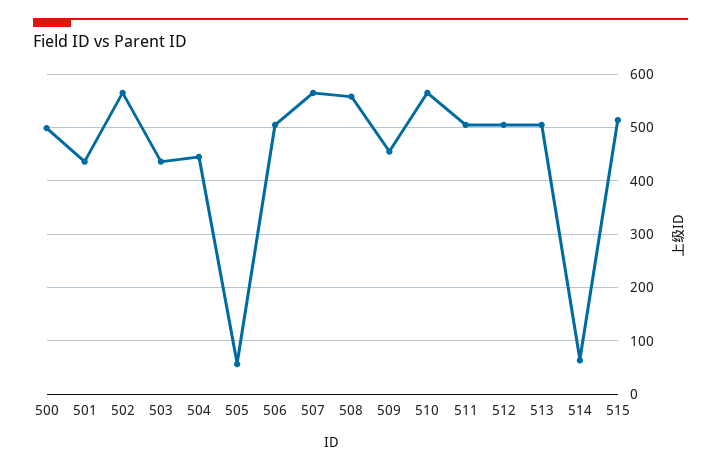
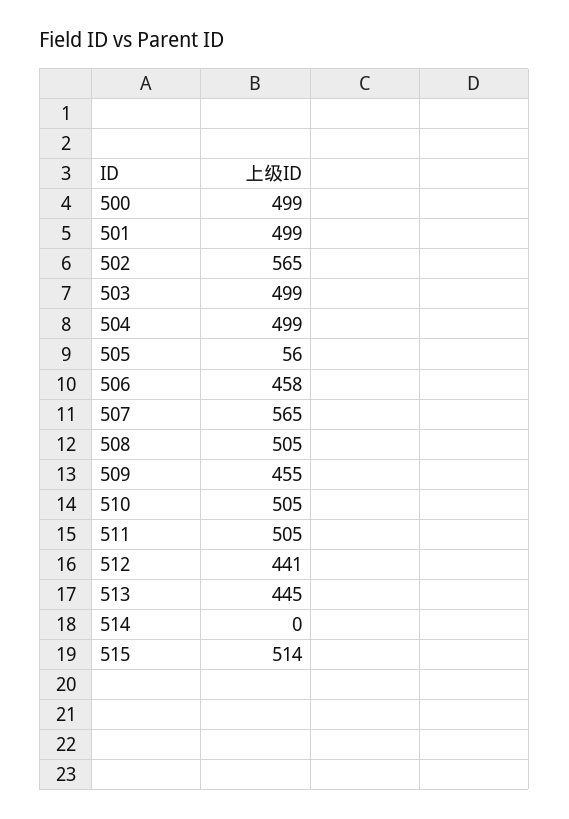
501: 440 -> 499
503: 440 -> 499
504: 440 -> 499
506: 500 -> 458
508: 560 -> 505
510: 560 -> 505
512: 500 -> 441
513: 500 -> 445
514: 60 -> 0

